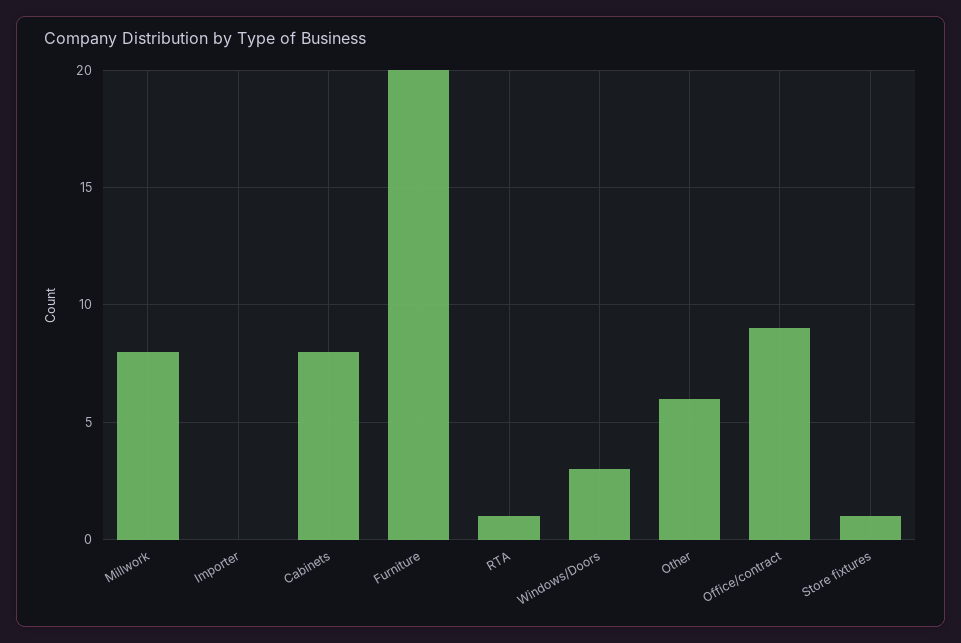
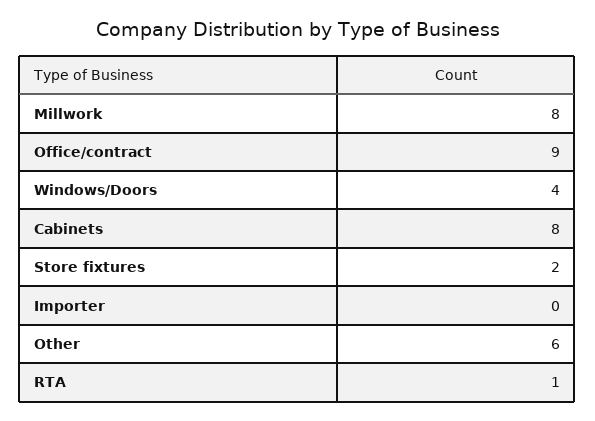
Furniture: 20 -> none
Windows/Doors: 3 -> 4
Store fixtures: 1 -> 2

